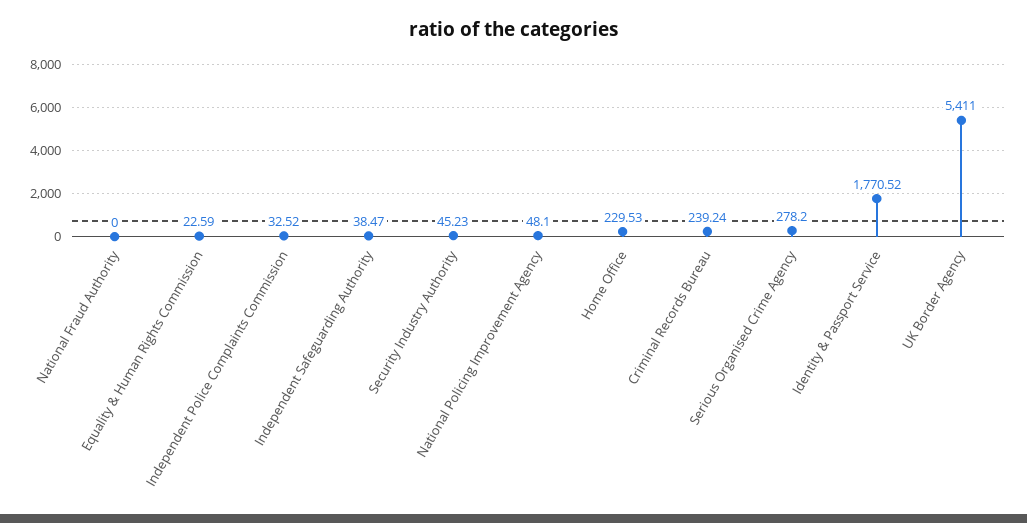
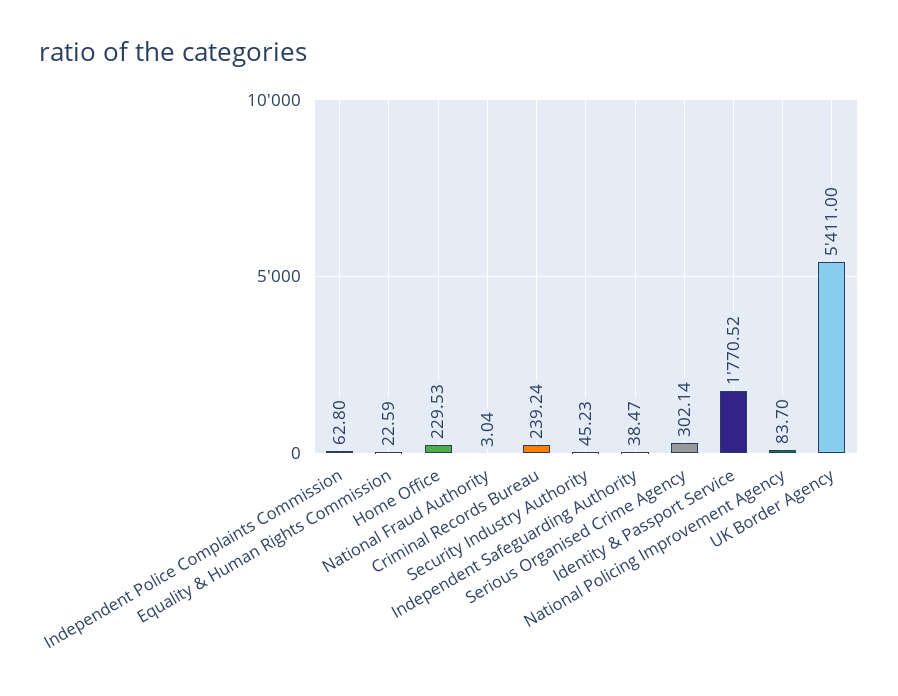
National Fraud Authority: 0 -> 3.04
Independent Police Complaints Commission: 32.52 -> 62.8
National Policing Improvement Agency: 48.1 -> 83.7
Serious Organised Crime Agency: 278.2 -> 302.14

